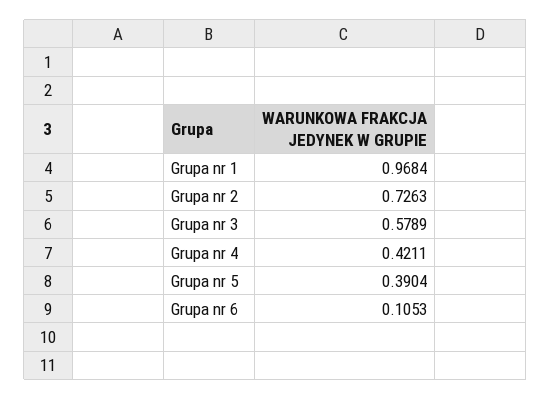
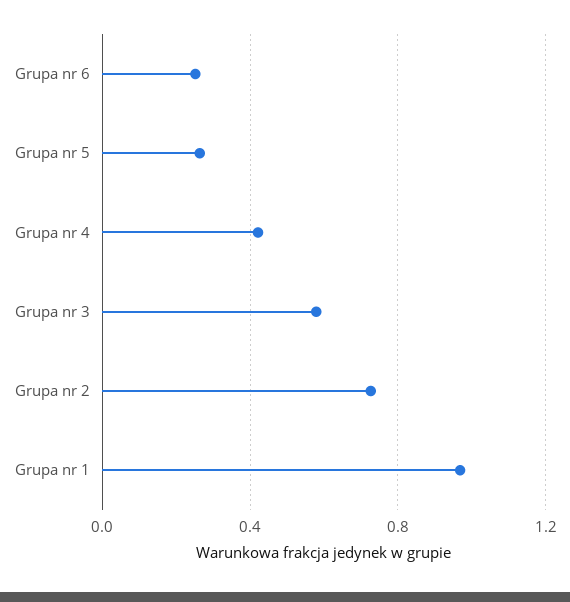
Grupa nr 5: 0.3904 -> 0.25
Grupa nr 6: 0.1053 -> 0.25

